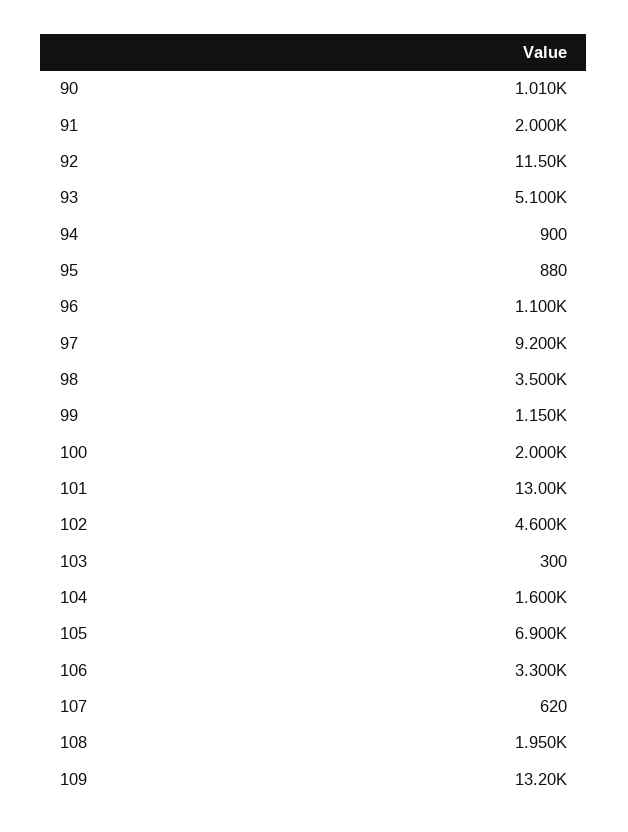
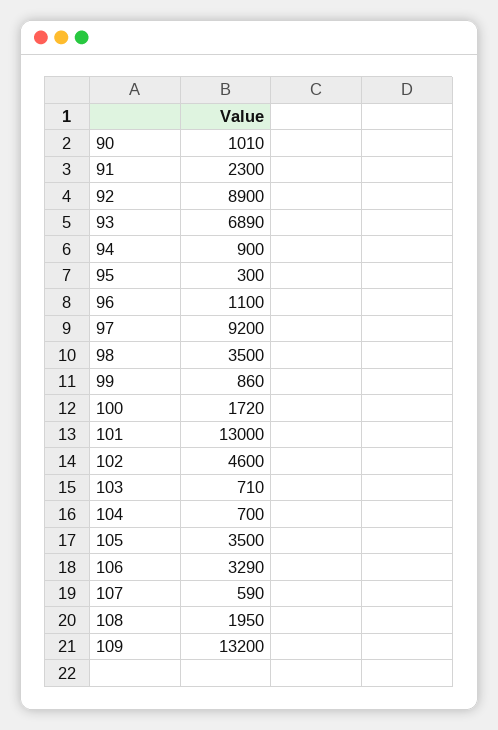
91: 2000 -> 2300
92: 11500 -> 8900
93: 5100 -> 6890
95: 880 -> 300
99: 1150 -> 860
100: 2000 -> 1720
103: 300 -> 710
104: 1600 -> 700
105: 6900 -> 3500
106: 3300 -> 3290
107: 620 -> 590

